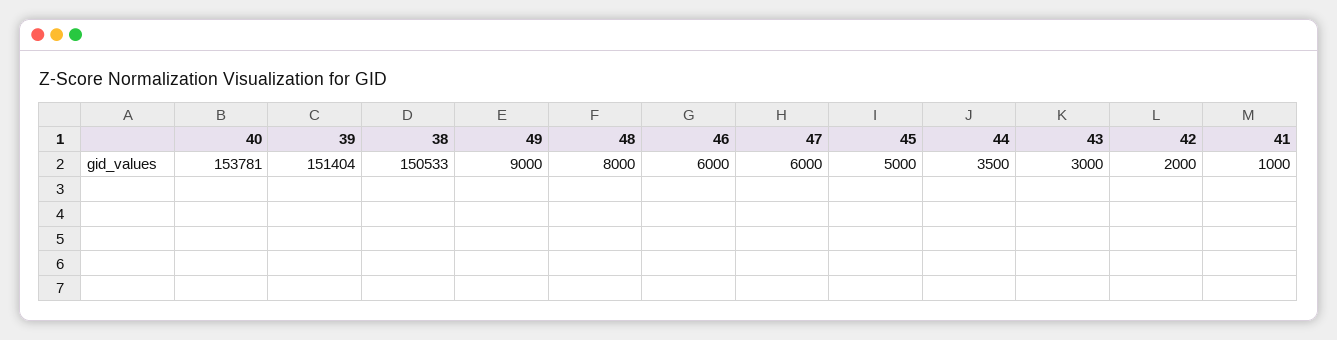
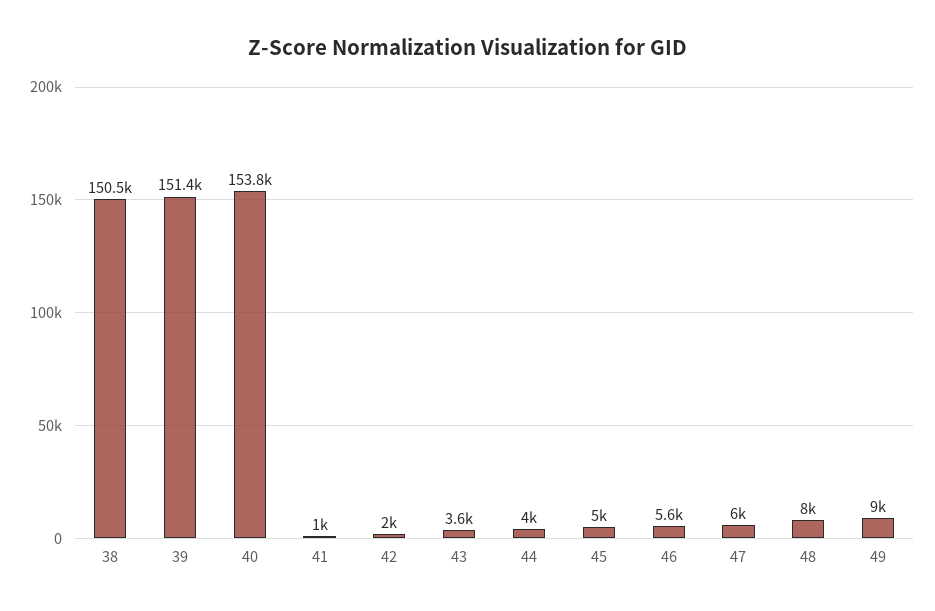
46: 6000 -> 5600
44: 3500 -> 4000
43: 3000 -> 3600

